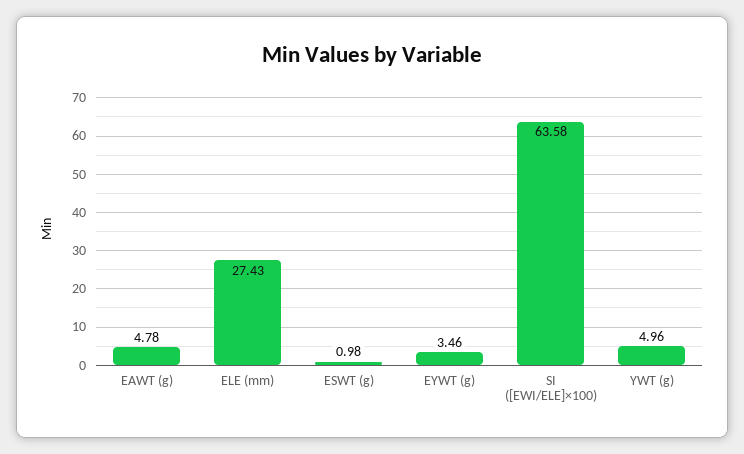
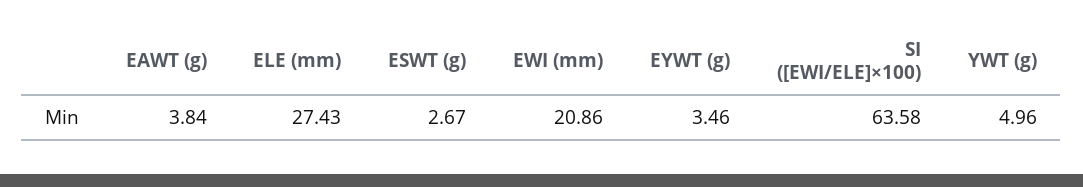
EAWT (g): 4.78 -> 3.84
ESWT (g): 0.98 -> 2.67
EWI (mm): none -> 20.86

